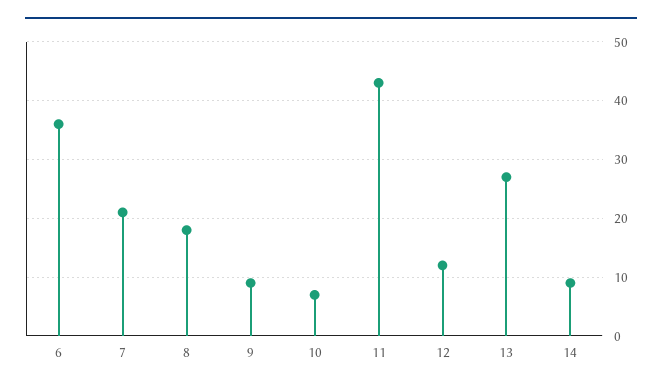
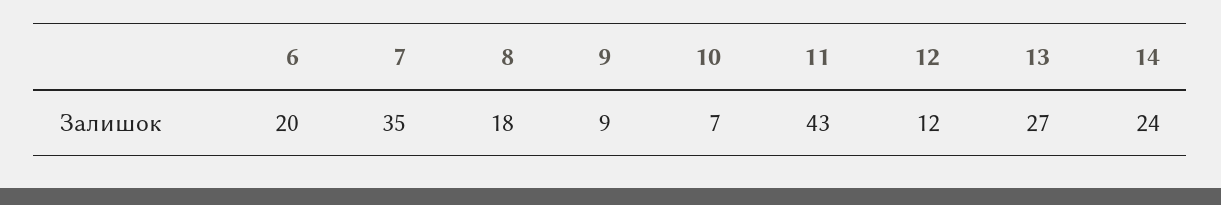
6: 35 -> 20
7: 20 -> 35
14: 10 -> 24

